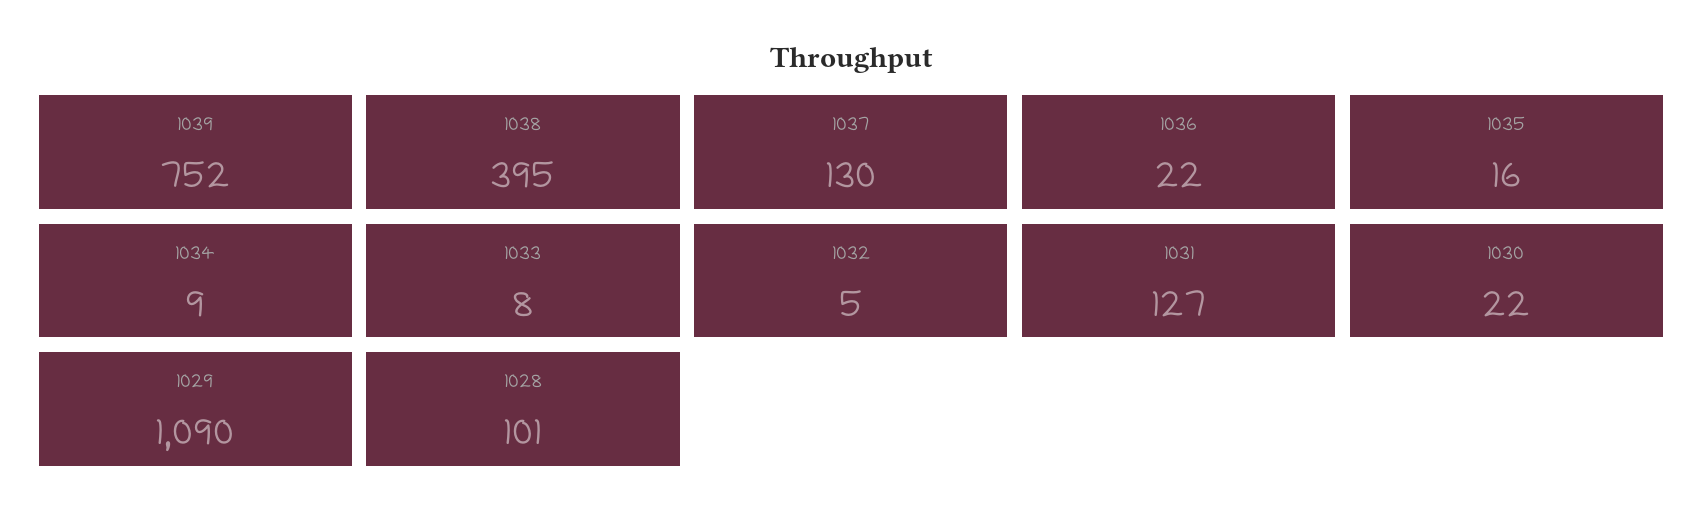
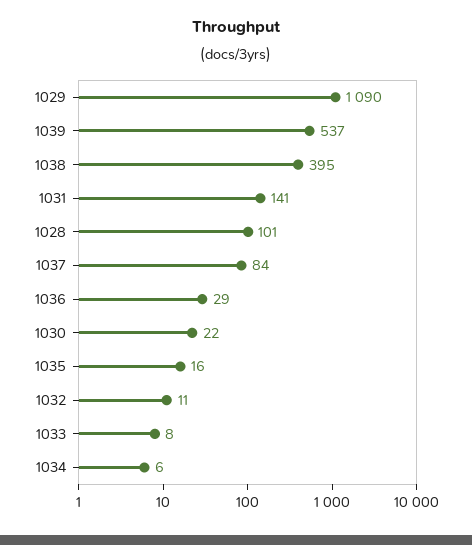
1039: 752 -> 537
1037: 130 -> 84
1036: 22 -> 29
1034: 9 -> 6
1032: 5 -> 11
1031: 127 -> 141

